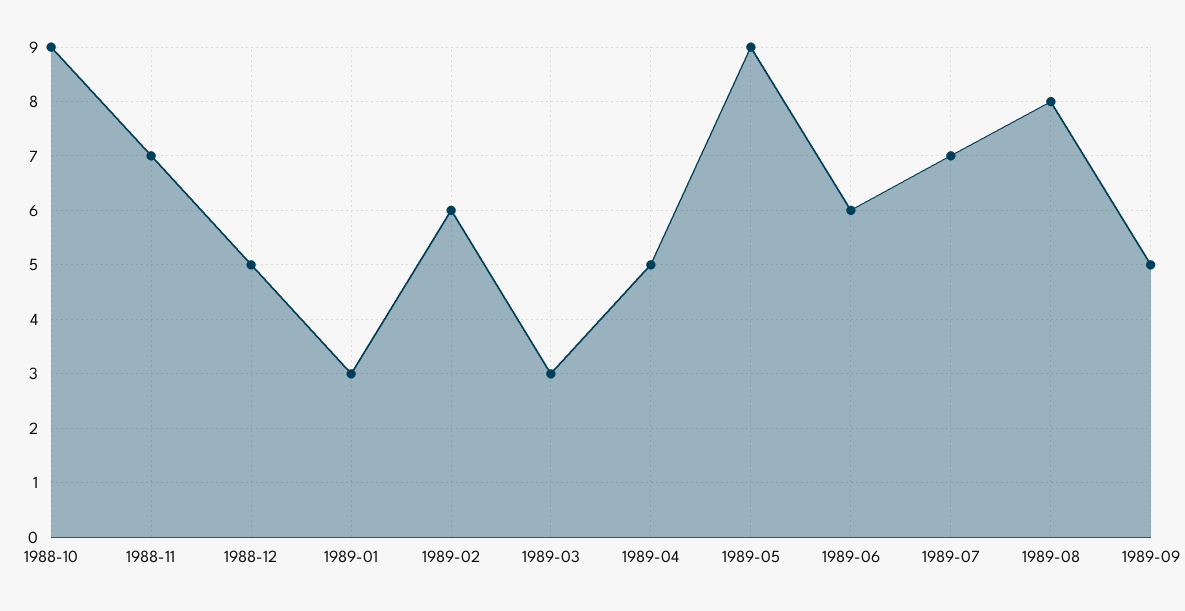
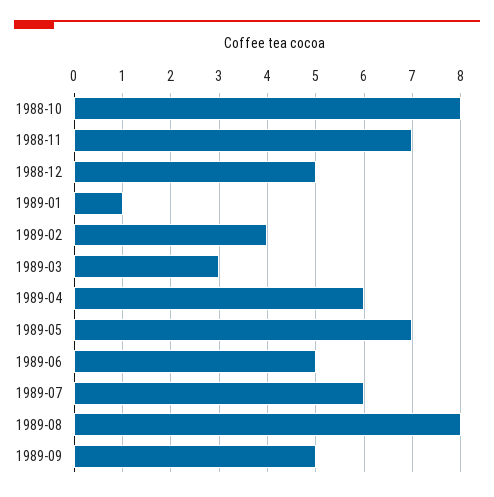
1988-10: 9 -> 8
1989-01: 3 -> 1
1989-02: 6 -> 4
1989-04: 5 -> 6
1989-05: 9 -> 7
1989-06: 6 -> 5
1989-07: 7 -> 6

